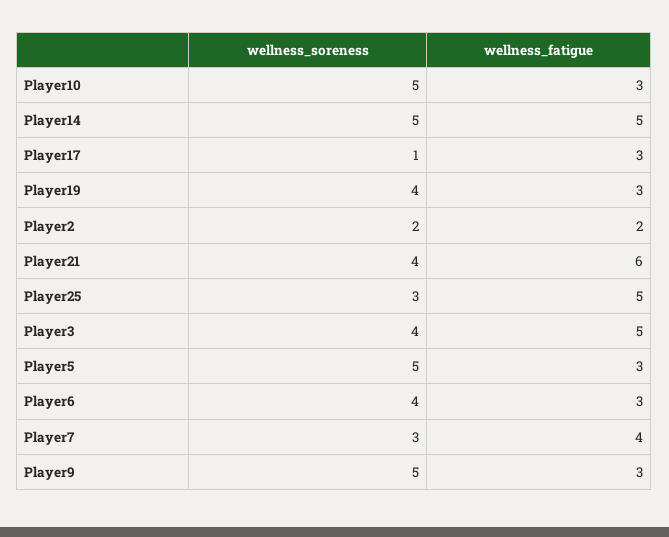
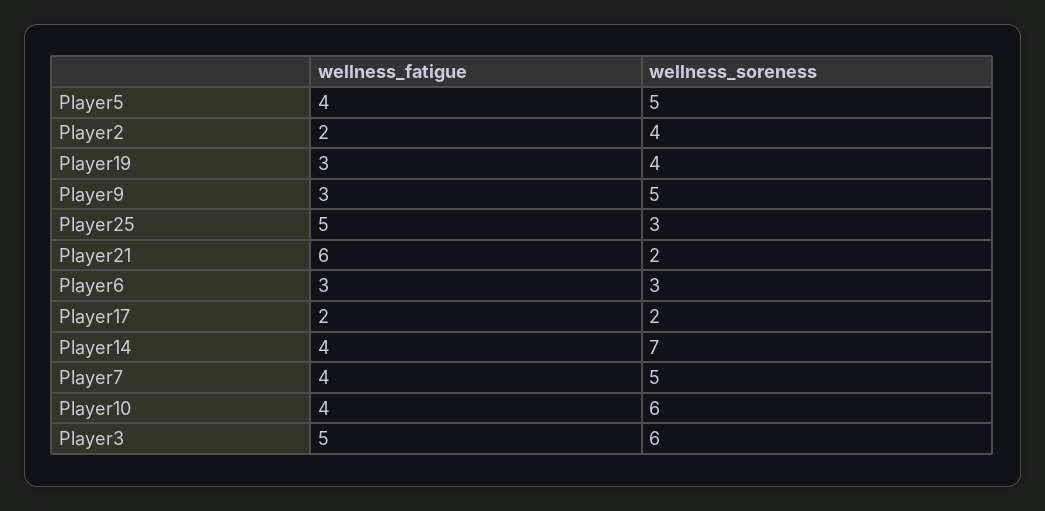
wellness_soreness, Player10: 5 -> 6
wellness_fatigue, Player10: 3 -> 4
wellness_soreness, Player14: 5 -> 7
wellness_fatigue, Player14: 5 -> 4
wellness_soreness, Player17: 1 -> 2
wellness_fatigue, Player17: 3 -> 2
wellness_soreness, Player2: 2 -> 4
wellness_soreness, Player21: 4 -> 2
wellness_soreness, Player3: 4 -> 6
wellness_fatigue, Player5: 3 -> 4
wellness_soreness, Player6: 4 -> 3
wellness_soreness, Player7: 3 -> 5

